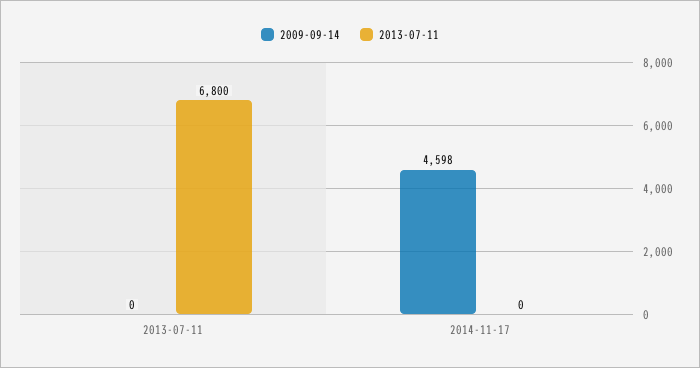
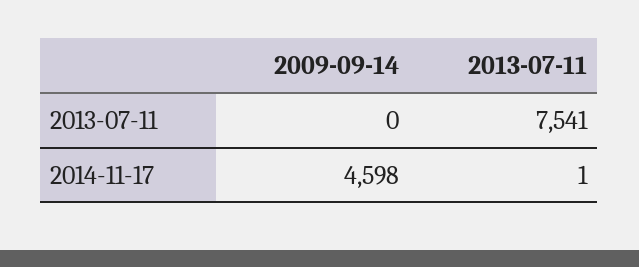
2013-07-11, 2013-07-11: 6800 -> 7541
2013-07-11, 2014-11-17: 0 -> 1

